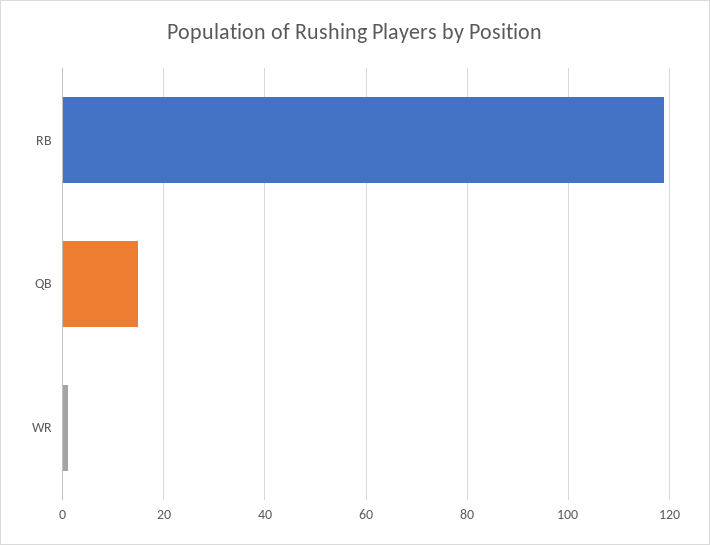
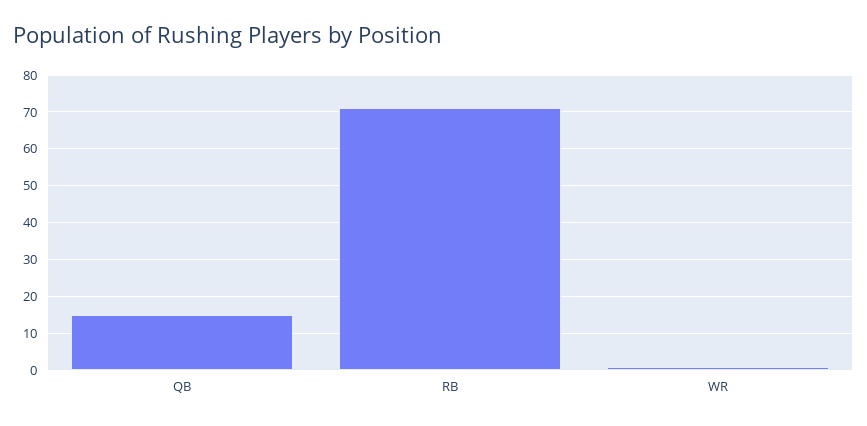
RB: 120 -> 70

